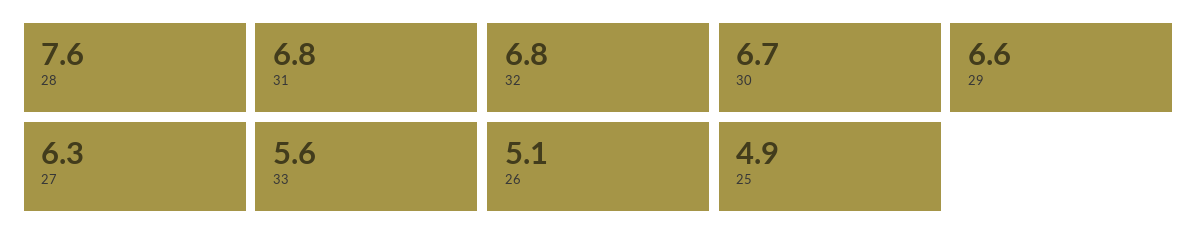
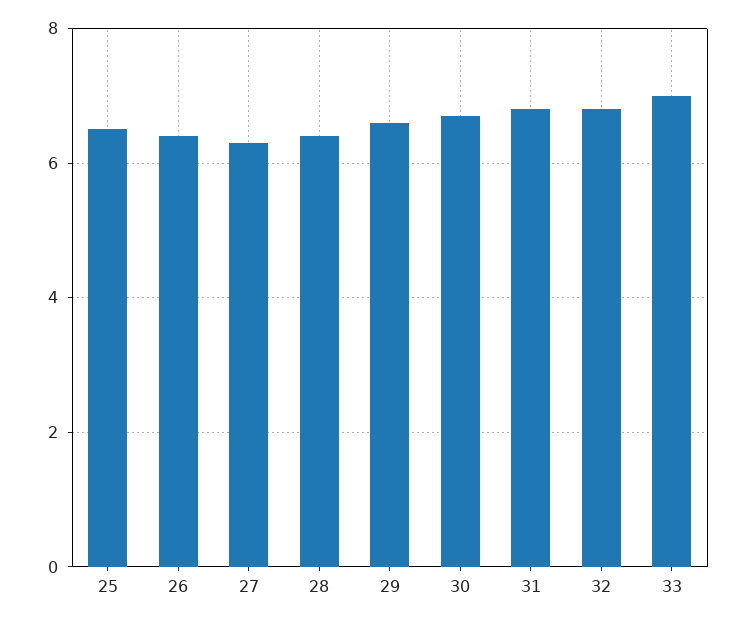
28: 7.6 -> 6.5
33: 5.6 -> 7
26: 5.1 -> 6.5
25: 4.9 -> 6.5

